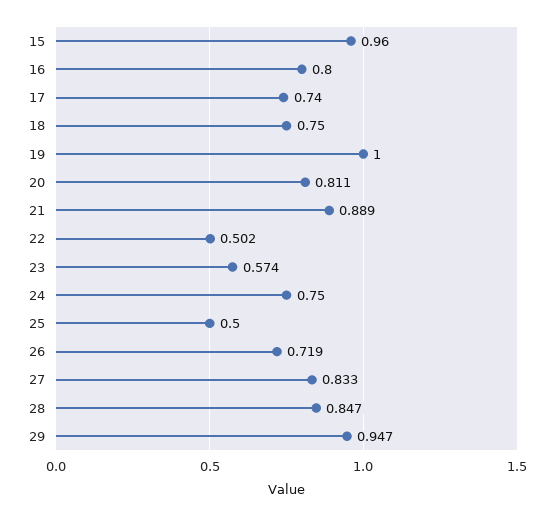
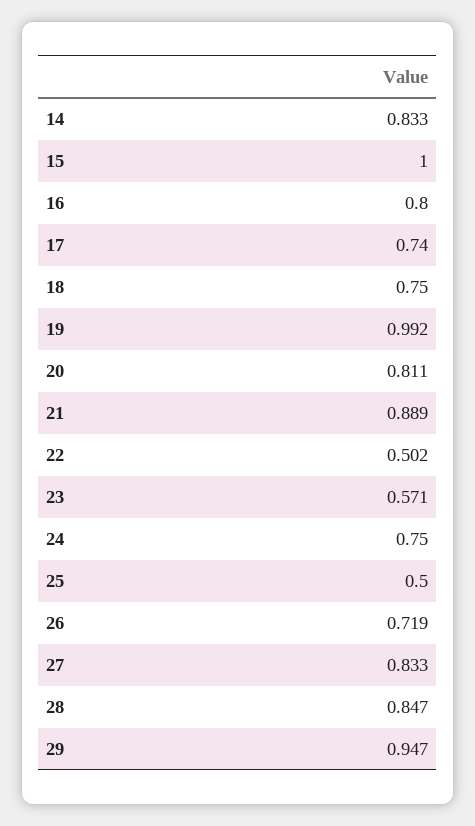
15: 0.96 -> 1
19: 1 -> 0.992
23: 0.574 -> 0.571
14: none -> 0.833

